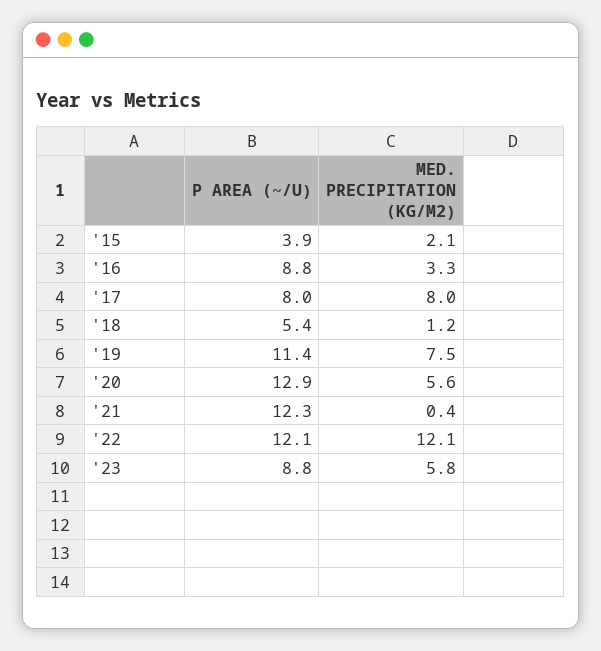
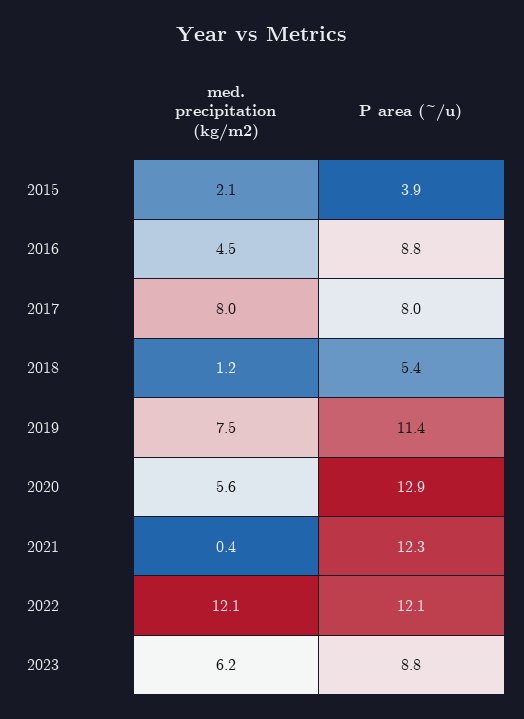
MED. PRECIPITATION (KG/M2), '16: 3.3 -> 4.5
MED. PRECIPITATION (KG/M2), '23: 5.8 -> 6.2

